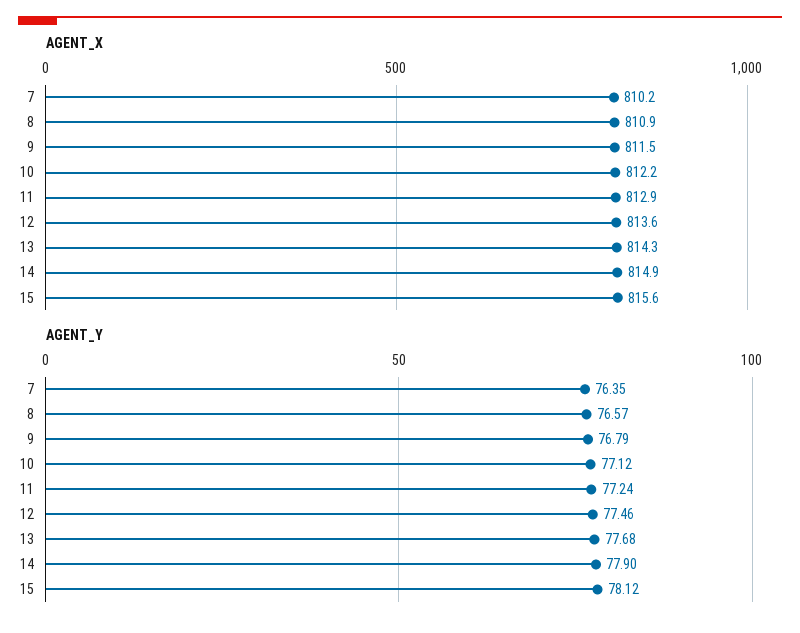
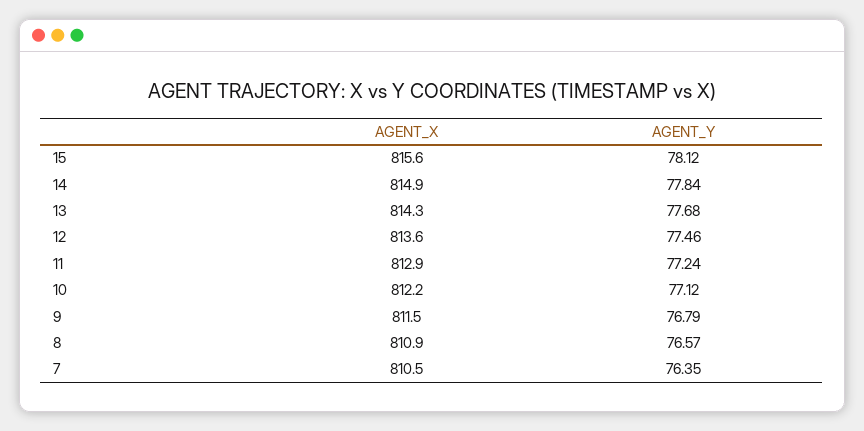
AGENT_X, 7: 810.2 -> 810.5
AGENT_Y, 14: 77.9 -> 77.84

